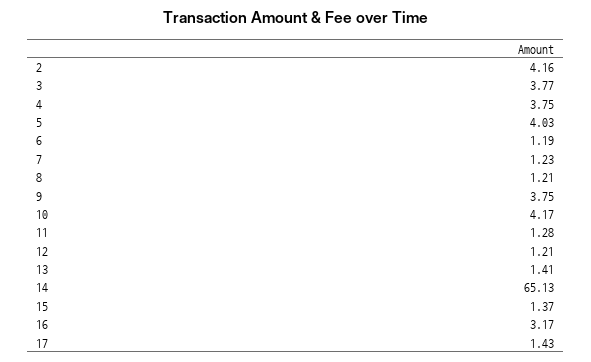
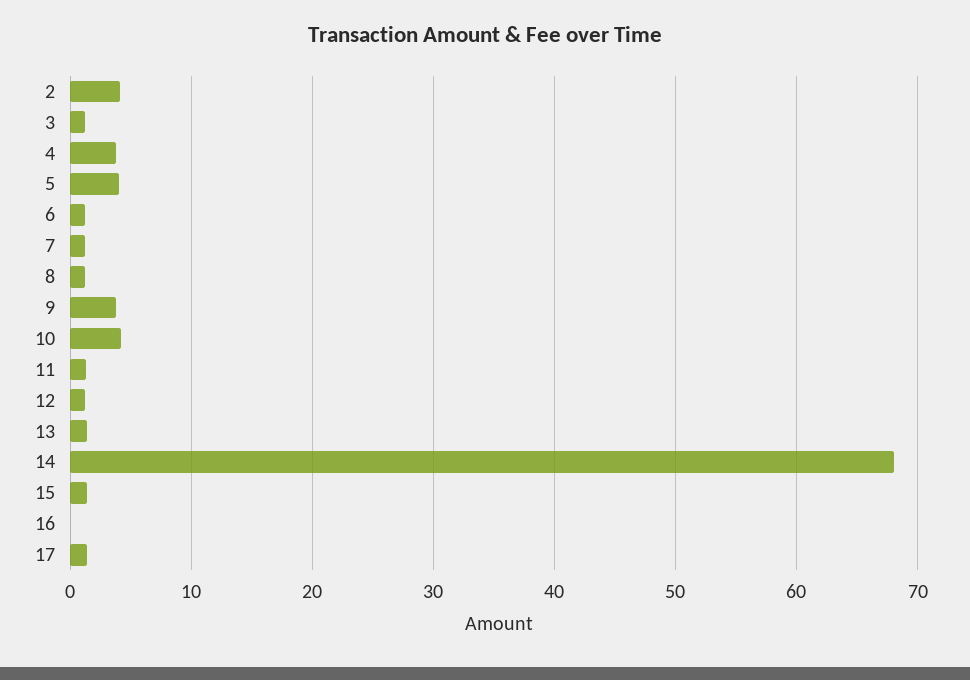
3: 3.77 -> 1
14: 65.13 -> 68
16: 3.17 -> 0

